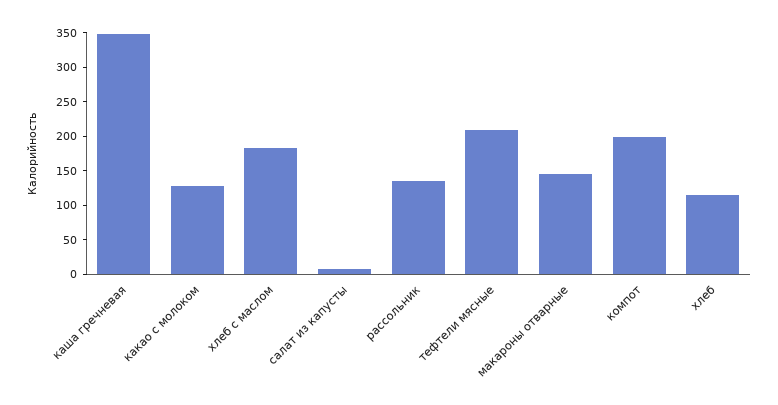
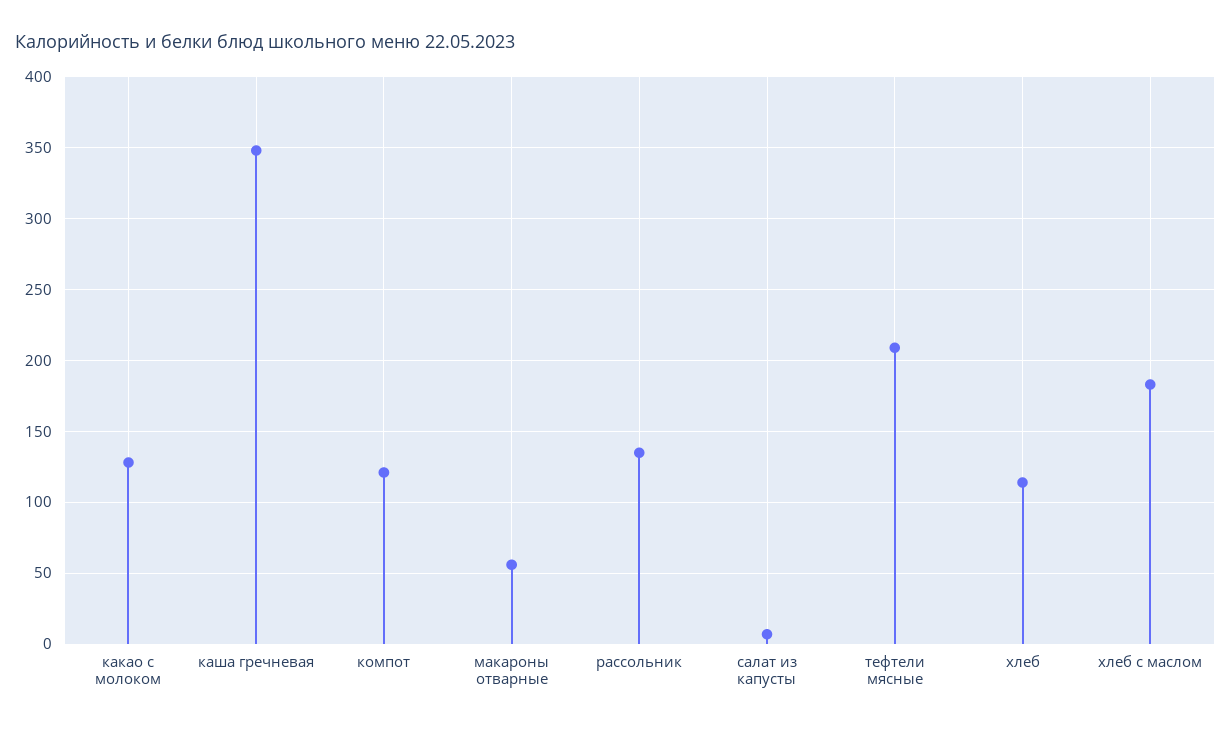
макароны отварные: 150 -> 55
компот: 200 -> 120

